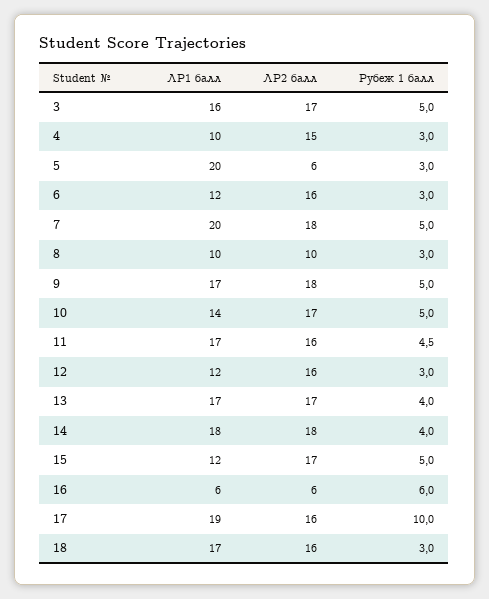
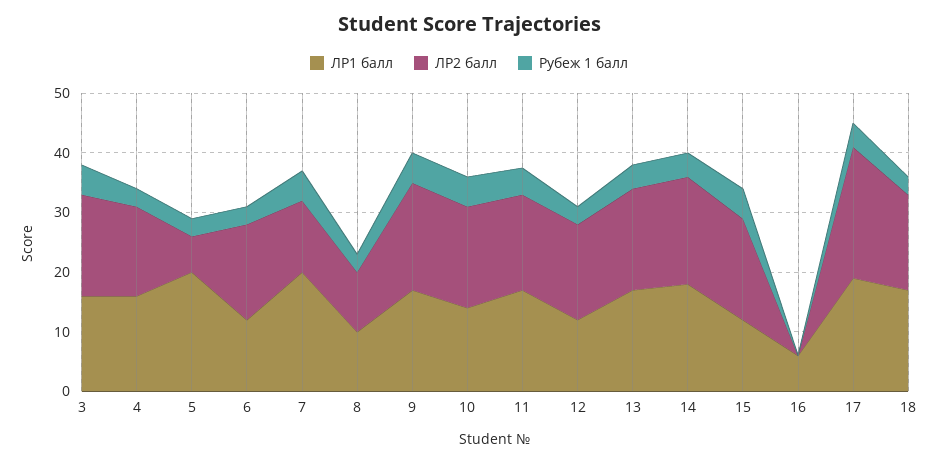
ЛР1 балл, 4: 10 -> 16
ЛР2 балл, 7: 18 -> 12
ЛР2 балл, 16: 6 -> 0
Рубеж 1 балл, 16: 6 -> 0
ЛР2 балл, 17: 16 -> 22
Рубеж 1 балл, 17: 10 -> 4

